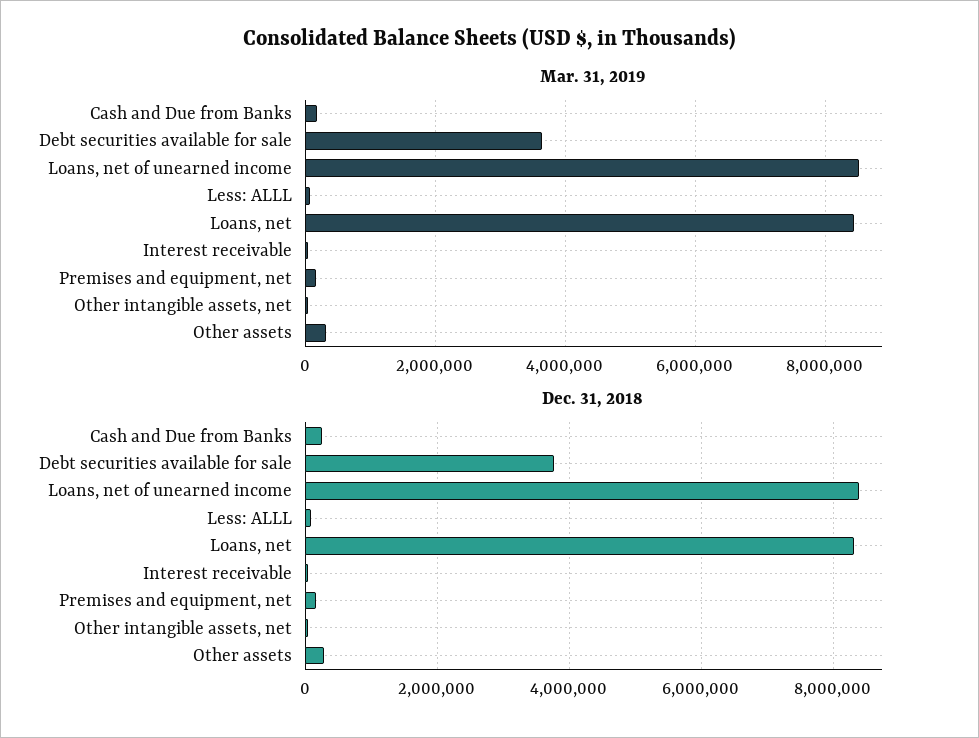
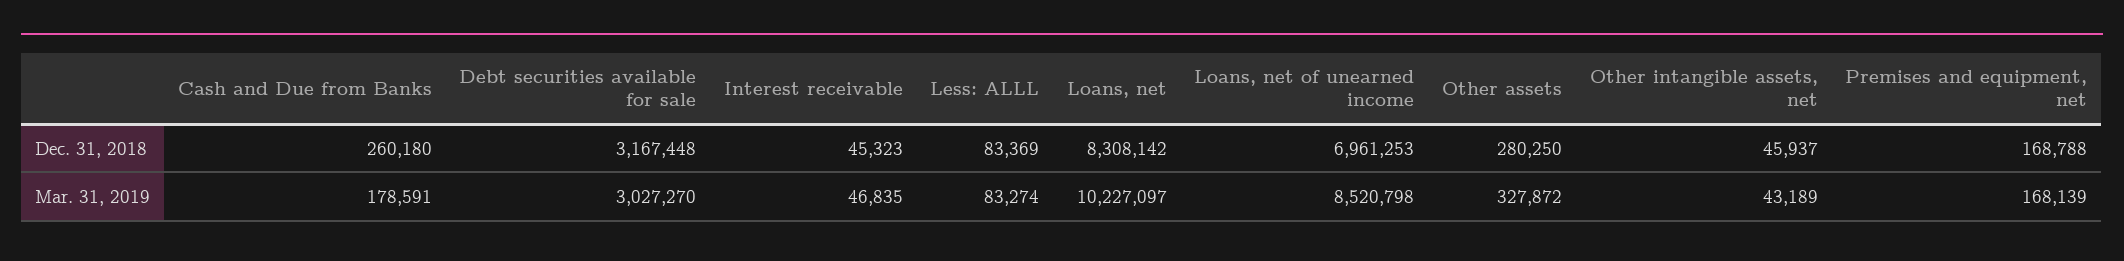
Mar. 31, 2019, Debt securities available for sale: 3600000 -> 3027270
Mar. 31, 2019, Loans, net: 8400000 -> 10227097
Dec. 31, 2018, Debt securities available for sale: 3800000 -> 3167448
Dec. 31, 2018, Loans, net of unearned income: 8400000 -> 6961253

